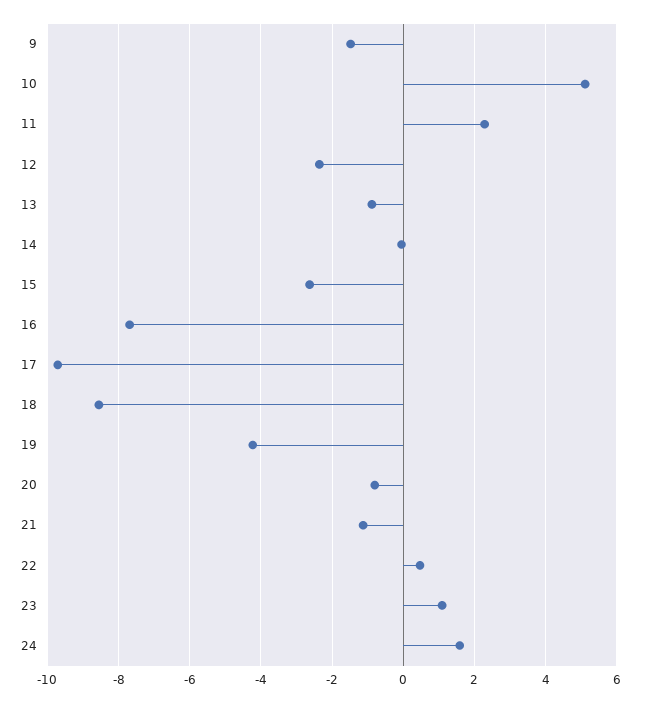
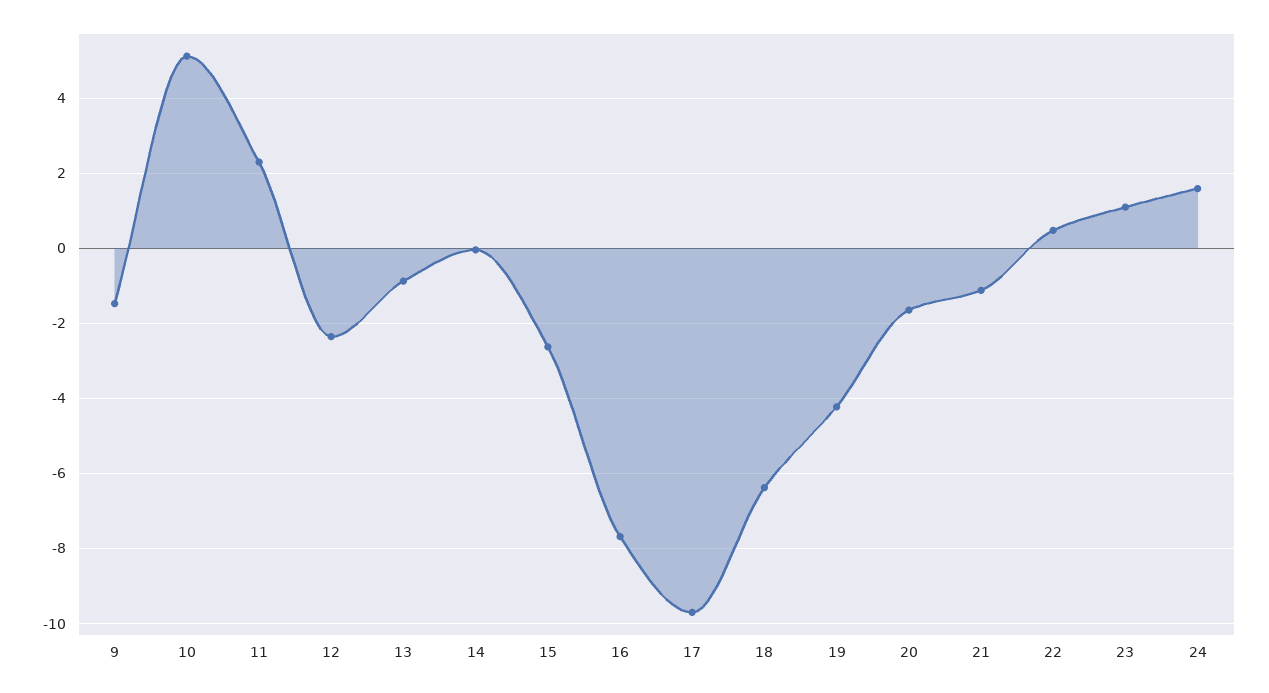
18: -8.6 -> -6.4
20: -0.8 -> -1.6

